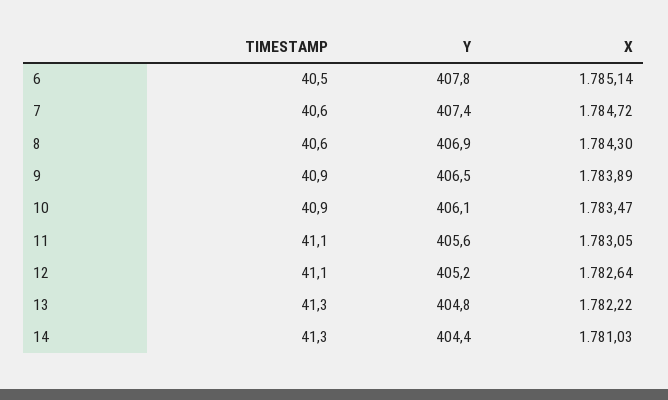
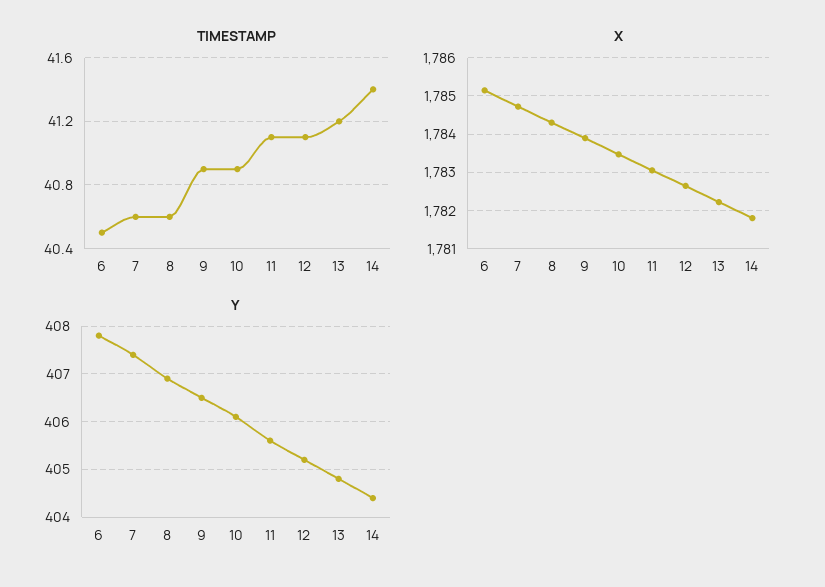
TIMESTAMP, 13: 41.3 -> 41.2
TIMESTAMP, 14: 41.3 -> 41.4
X, 14: 1781.03 -> 1781.8

